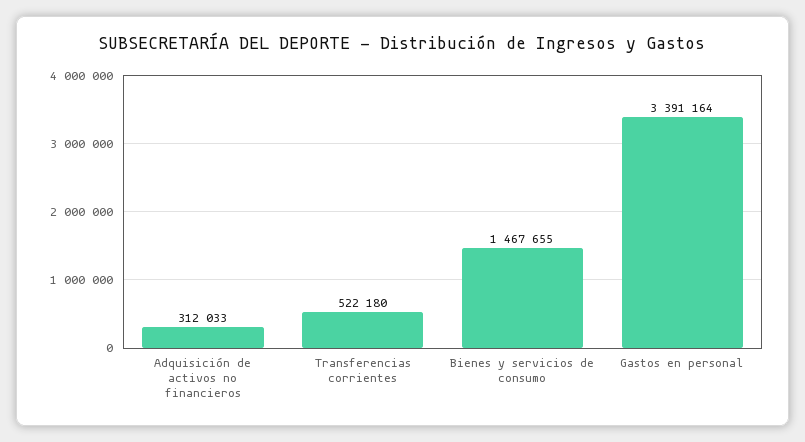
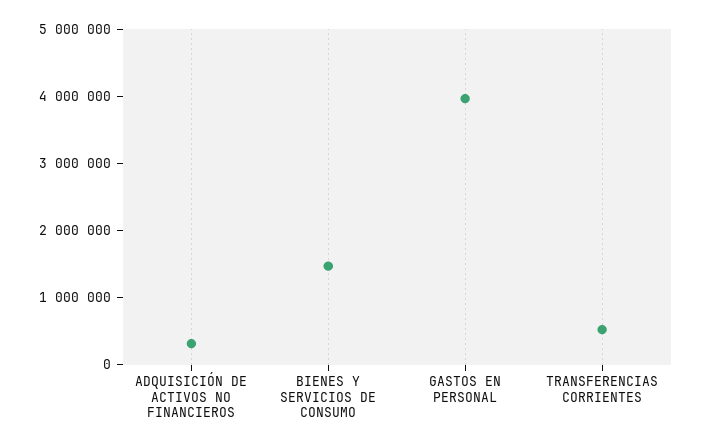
Gastos en personal: 3391164 -> 4000000

